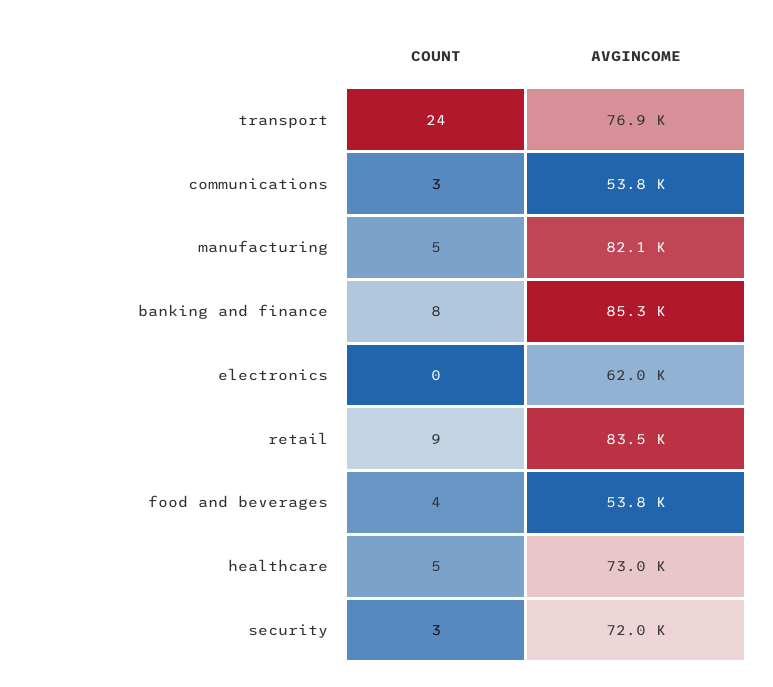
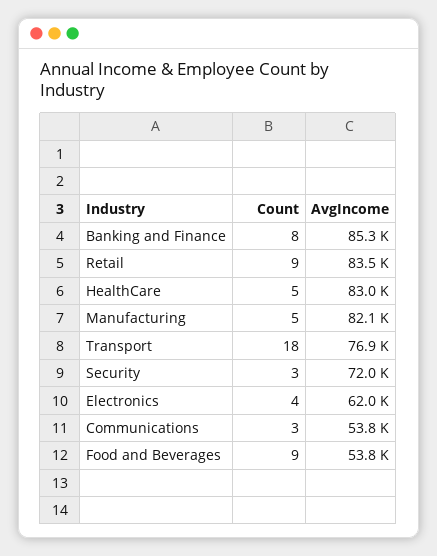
COUNT, transport: 24 -> 18
COUNT, electronics: 0 -> 4
COUNT, food and beverages: 4 -> 9
AVGINCOME, healthcare: 73000 -> 83000

